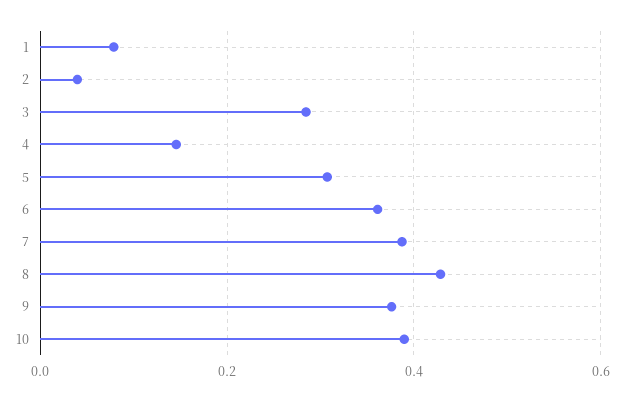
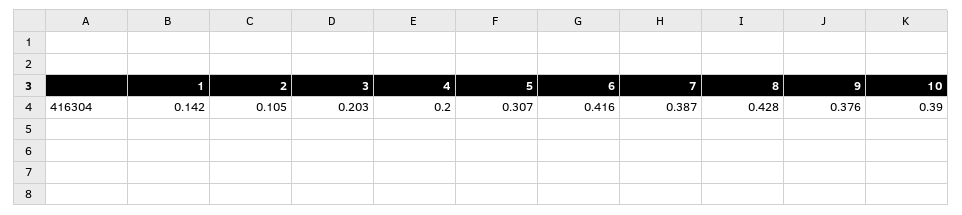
1: 0.08 -> 0.142
2: 0.04 -> 0.105
3: 0.28 -> 0.203
4: 0.14 -> 0.2
6: 0.36 -> 0.416

